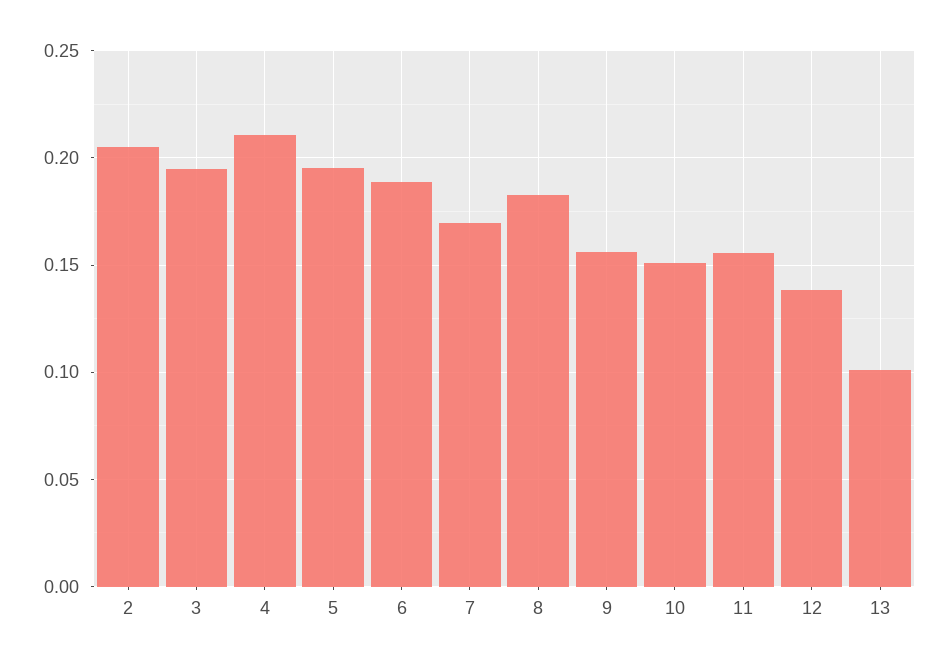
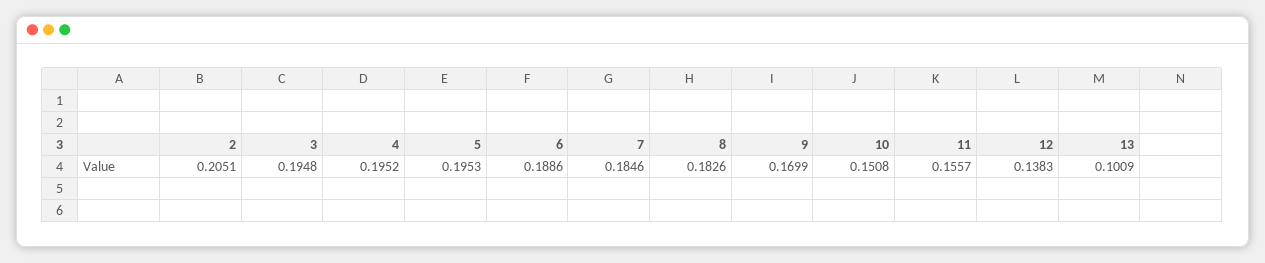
4: 0.21 -> 0.1952
7: 0.17 -> 0.1846
9: 0.155 -> 0.1699

